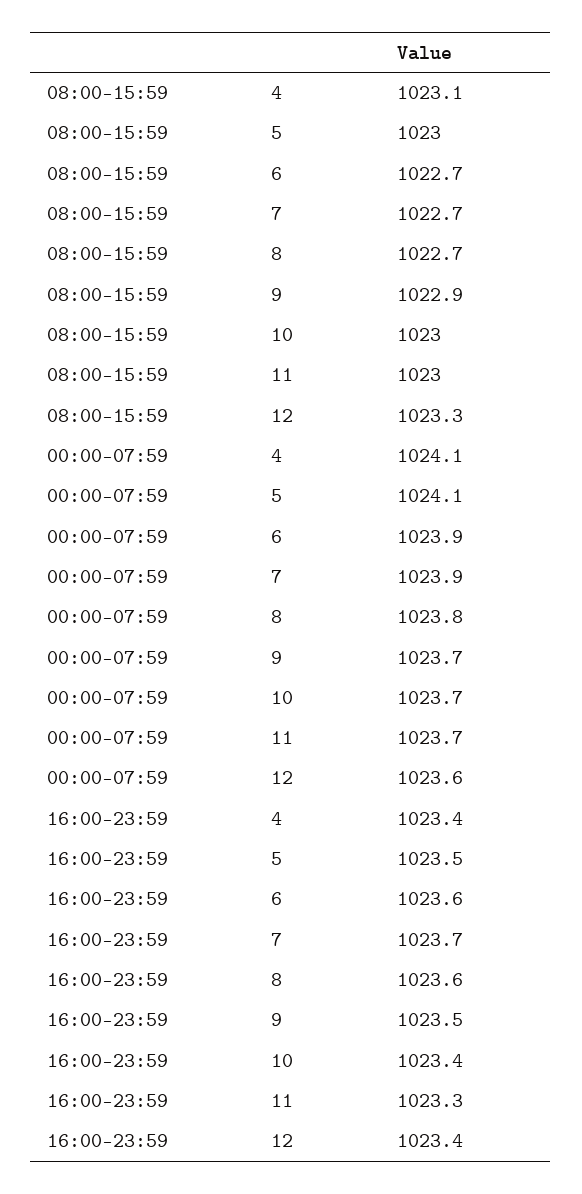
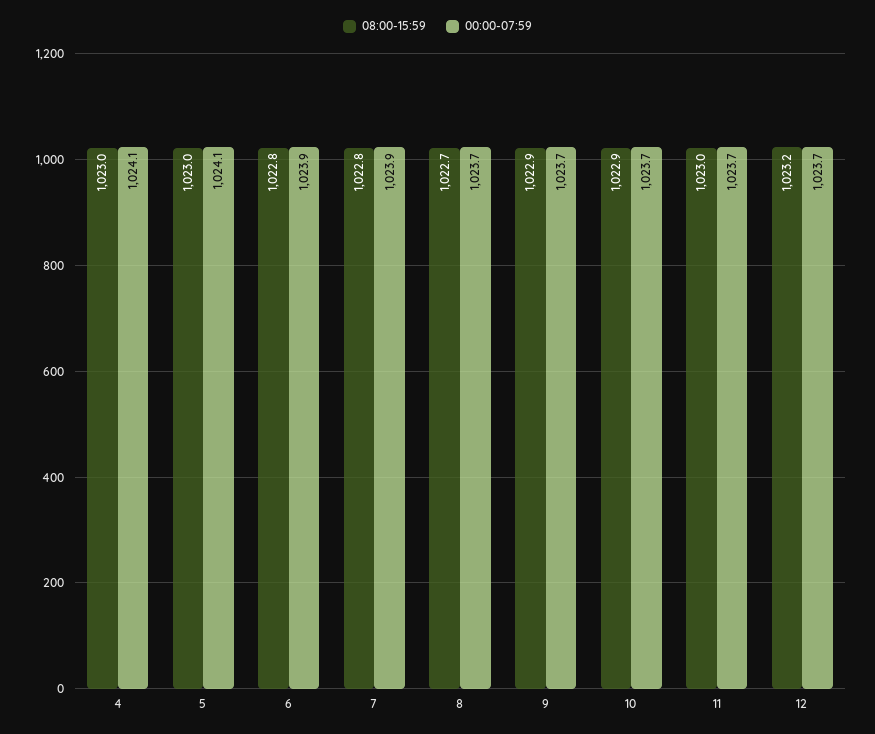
08:00-15:59, 4: 1023.1 -> 1023
08:00-15:59, 6: 1022.7 -> 1022.8
08:00-15:59, 7: 1022.7 -> 1022.8
08:00-15:59, 10: 1023 -> 1022.9
08:00-15:59, 12: 1023.3 -> 1023.2
00:00-07:59, 8: 1023.8 -> 1023.7
00:00-07:59, 12: 1023.6 -> 1023.7
16:00-23:59, 4: 1023.4 -> none
16:00-23:59, 5: 1023.5 -> none
16:00-23:59, 6: 1023.6 -> none
16:00-23:59, 7: 1023.7 -> none
16:00-23:59, 8: 1023.6 -> none
16:00-23:59, 9: 1023.5 -> none
16:00-23:59, 10: 1023.4 -> none
16:00-23:59, 11: 1023.3 -> none
16:00-23:59, 12: 1023.4 -> none

